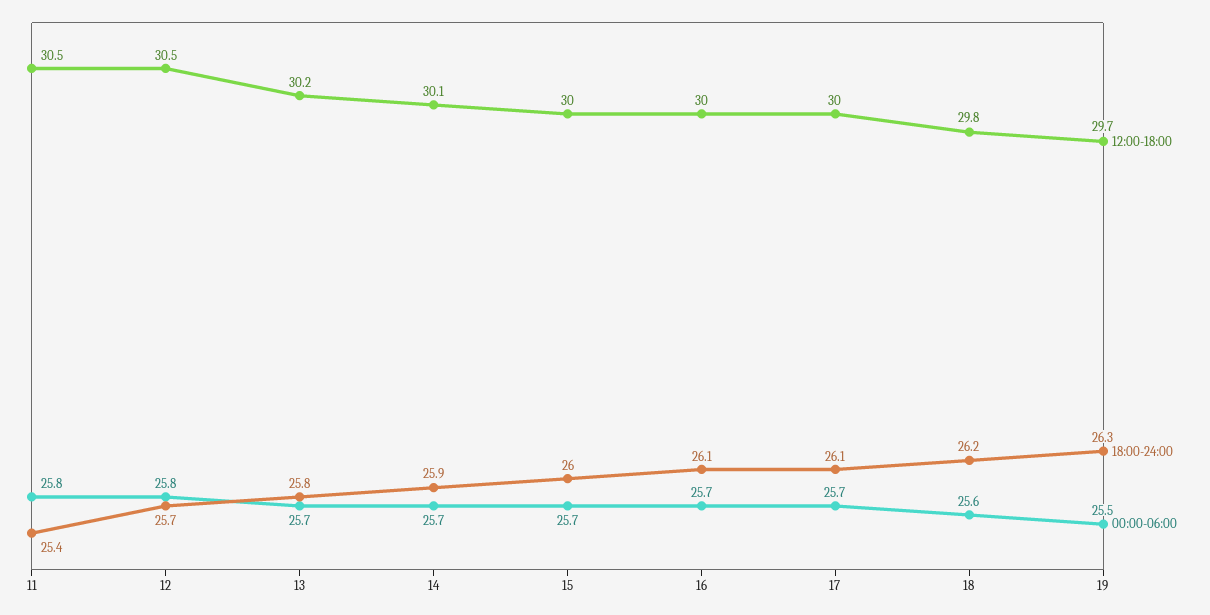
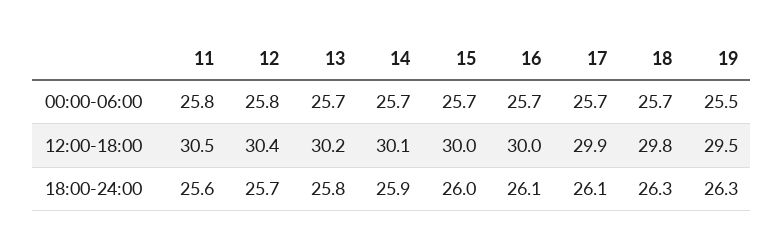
18:00-24:00, 11: 25.4 -> 25.6
12:00-18:00, 12: 30.5 -> 30.4
12:00-18:00, 17: 30 -> 29.9
18:00-24:00, 18: 26.2 -> 26.3
00:00-06:00, 18: 25.6 -> 25.7
12:00-18:00, 19: 29.7 -> 29.5

